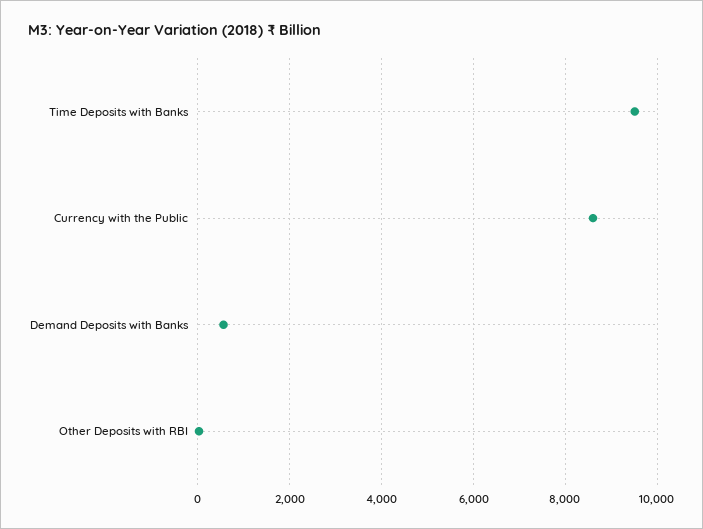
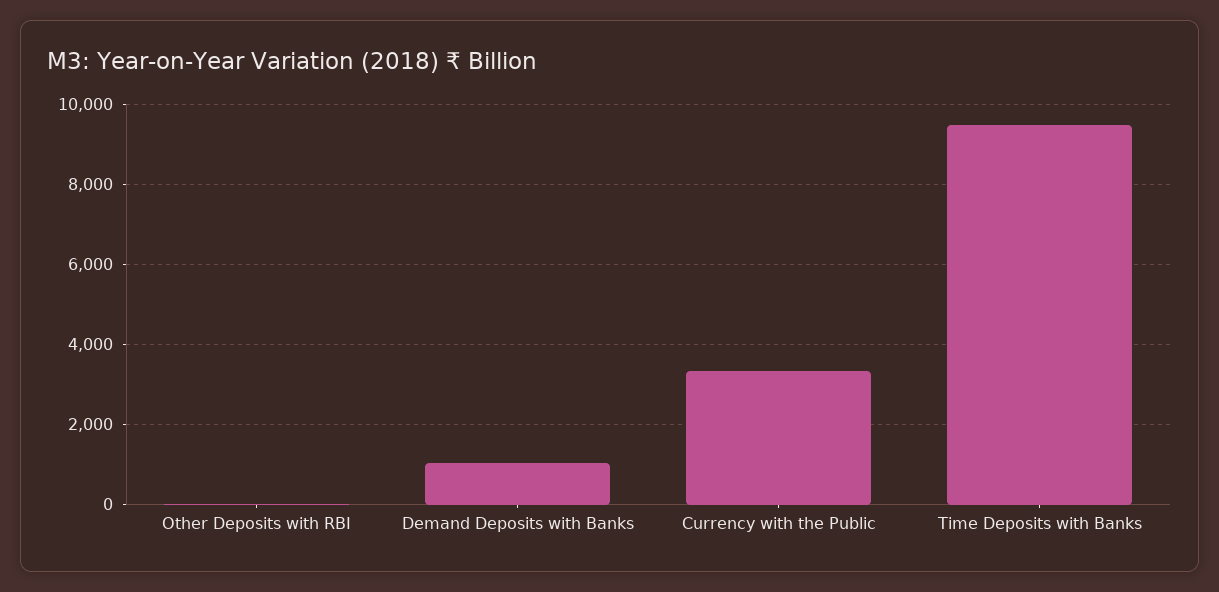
Currency with the Public: 8600 -> 3400
Demand Deposits with Banks: 600 -> 1000

